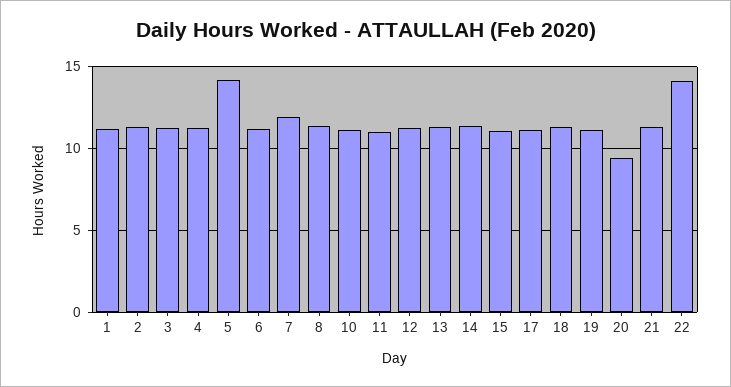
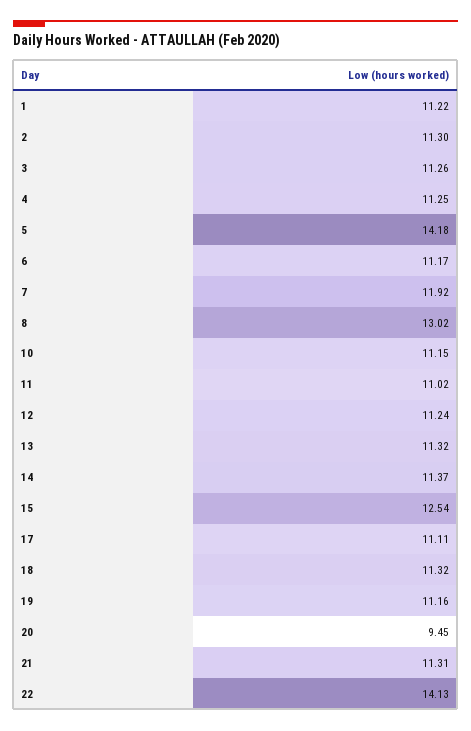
8: 11.5 -> 13.02
15: 11 -> 12.54

